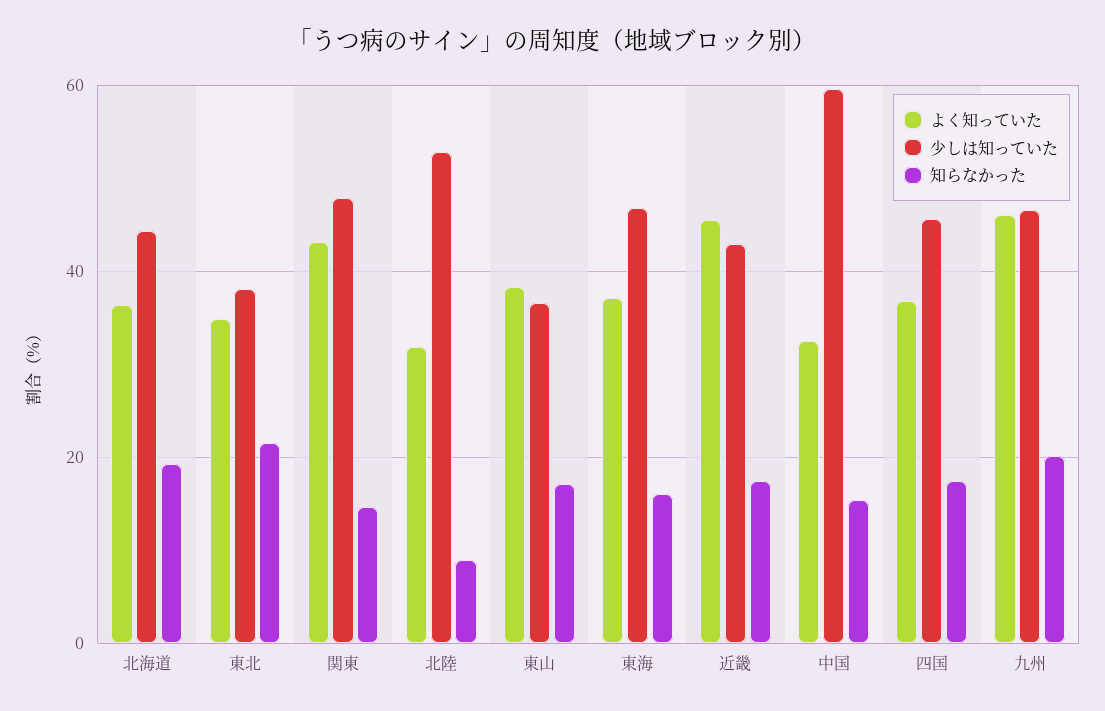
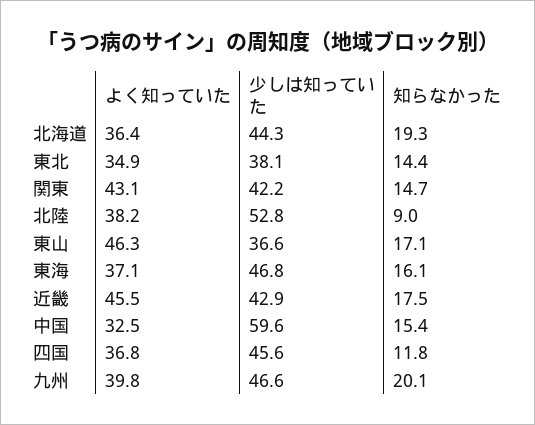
知らなかった, 東北: 22 -> 14.4
少しは知っていた, 関東: 48 -> 42.2
よく知っていた, 北陸: 32 -> 38.2
よく知っていた, 東山: 38 -> 46.3
知らなかった, 四国: 18 -> 11.8
よく知っていた, 九州: 46 -> 39.8

